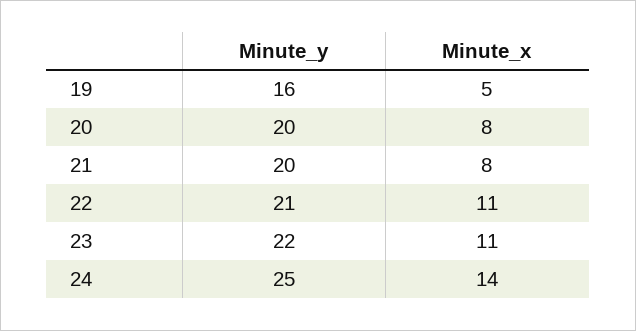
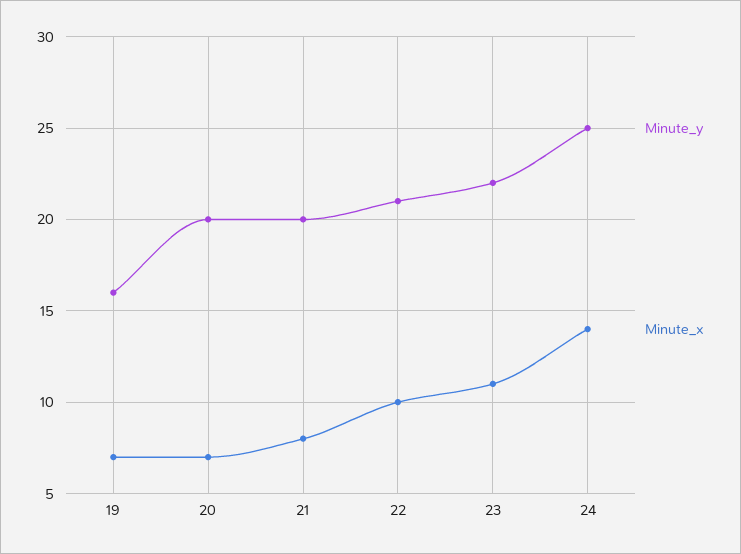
Minute_x, 19: 5 -> 7
Minute_x, 20: 8 -> 7
Minute_x, 22: 11 -> 10

